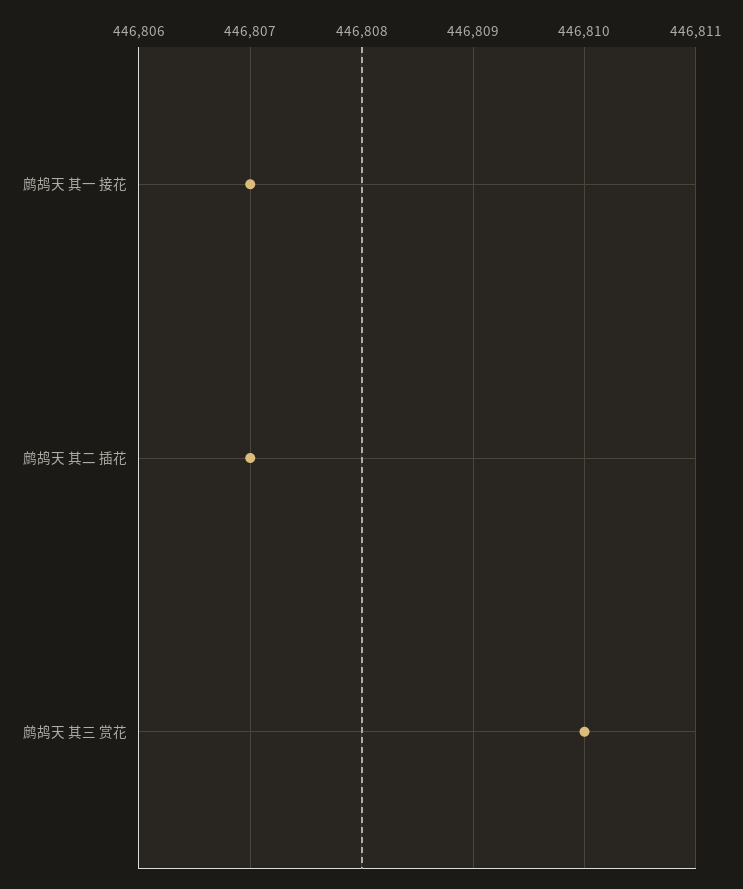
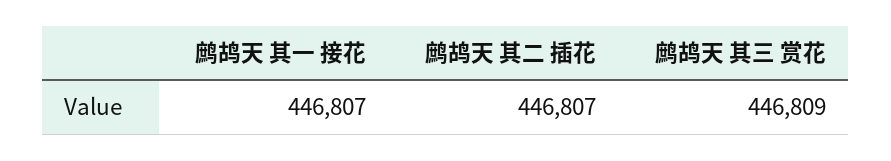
鹧鸪天 其三 赏花: 446810 -> 446809

